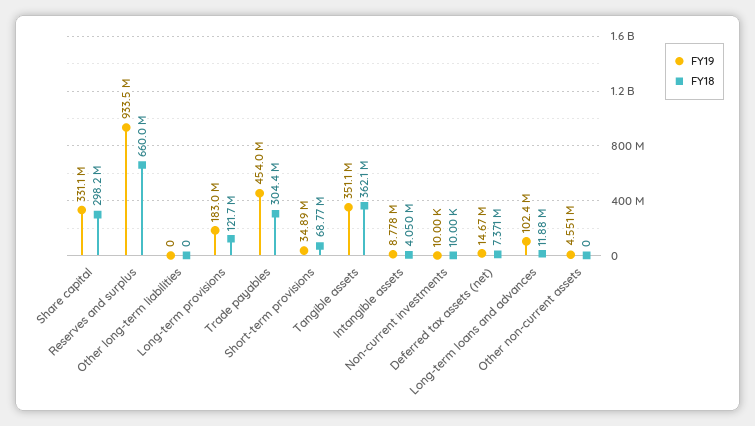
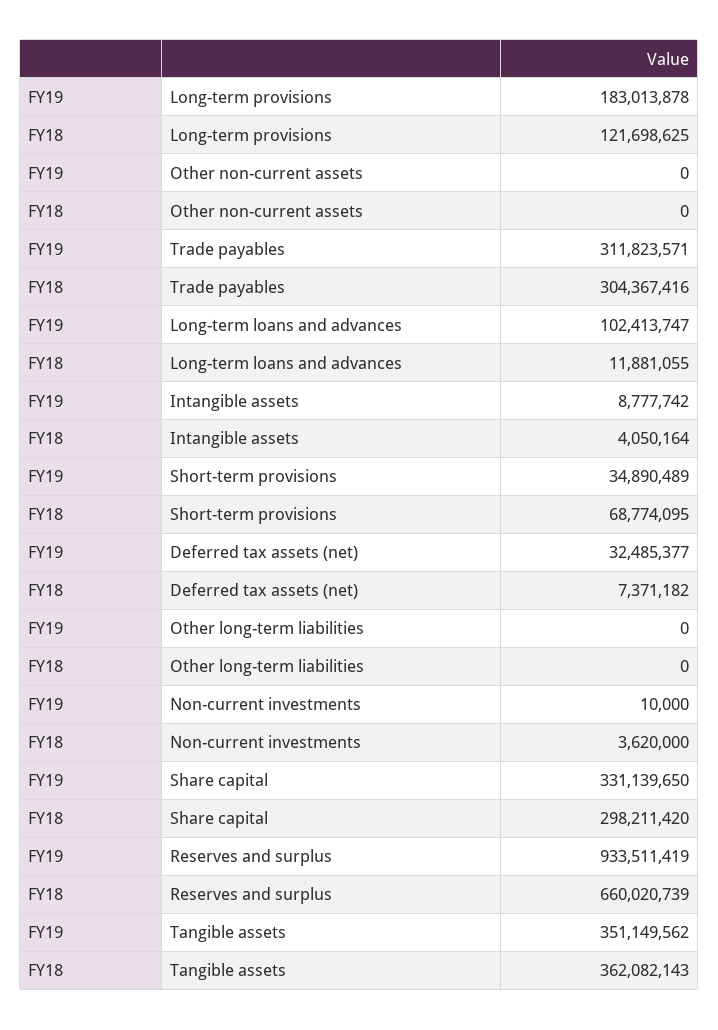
FY19, Trade payables: 454000000 -> 311823571
FY18, Non-current investments: 10000 -> 3620000
FY19, Deferred tax assets (net): 14670000 -> 32485377
FY19, Other non-current assets: 4551000 -> 0

